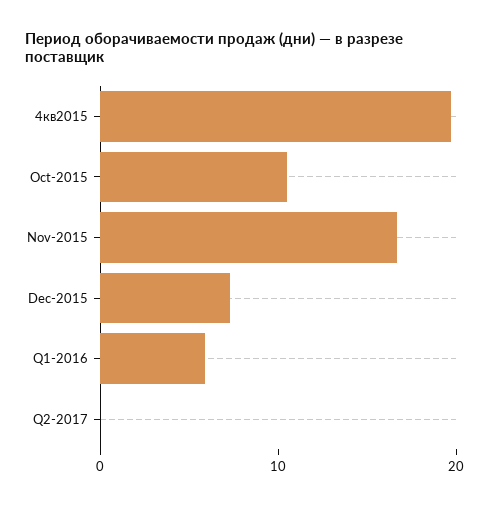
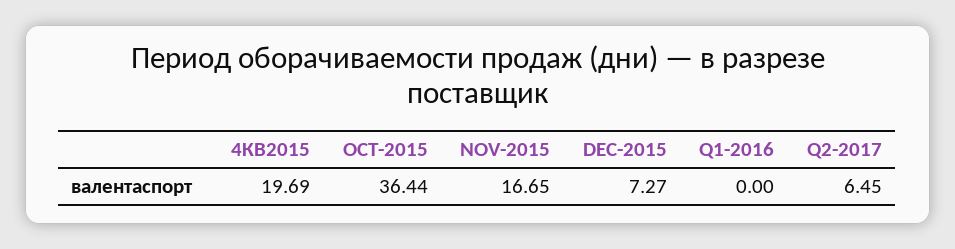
Oct-2015: 10 -> 36.44
Q1-2016: 6 -> 0
Q2-2017: 0 -> 6.45

